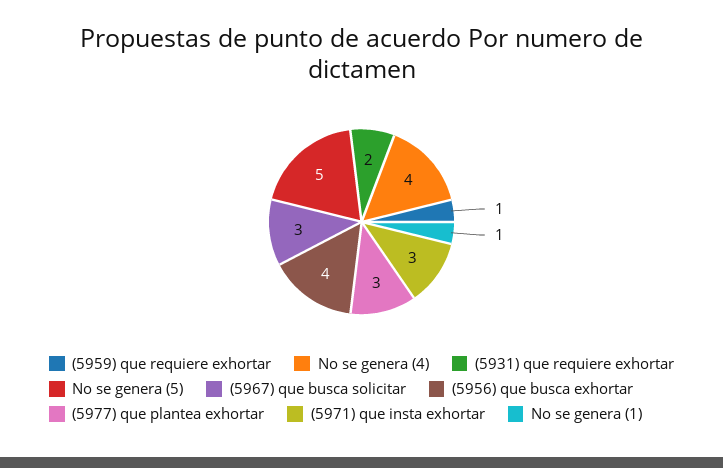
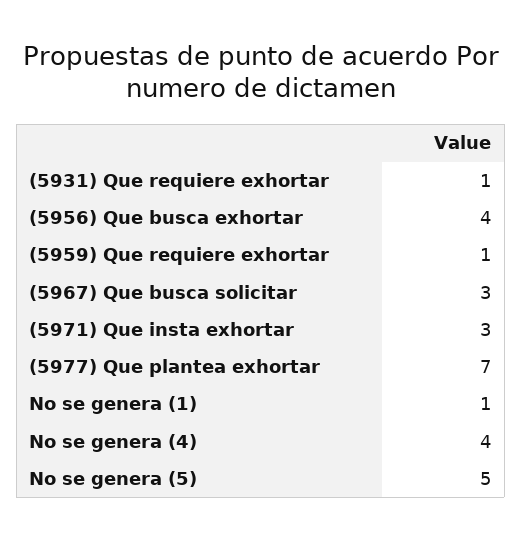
(5931) que requiere exhortar: 2 -> 1
(5977) que plantea exhortar: 3 -> 7

